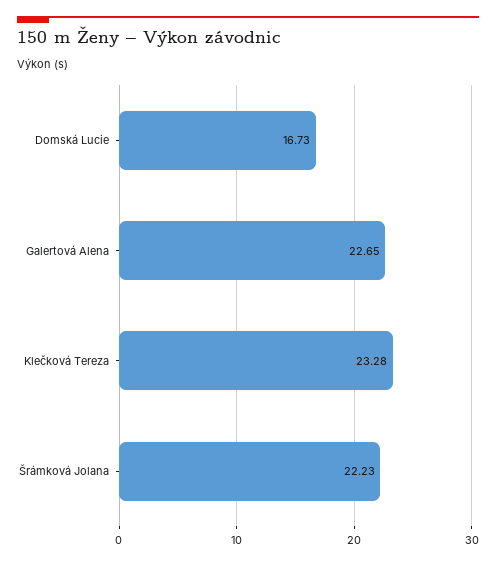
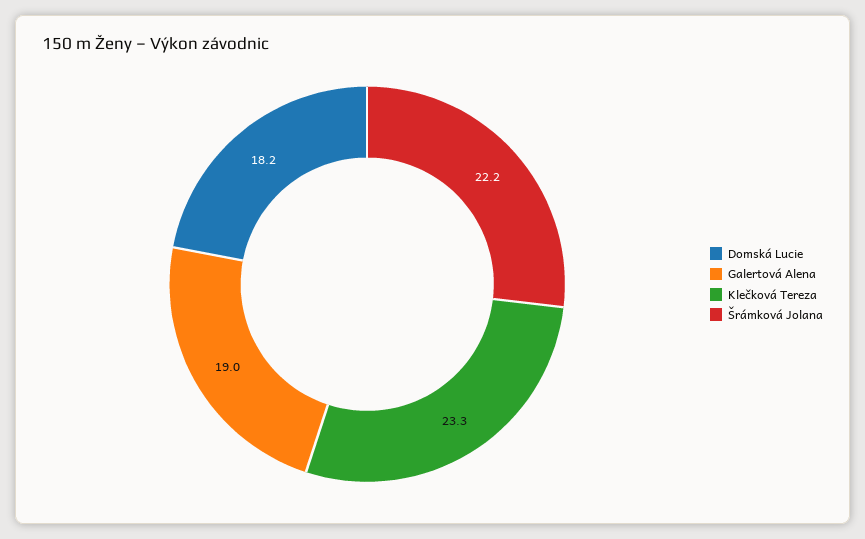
Domská Lucie: 16.73 -> 18.2
Galertová Alena: 22.65 -> 19

